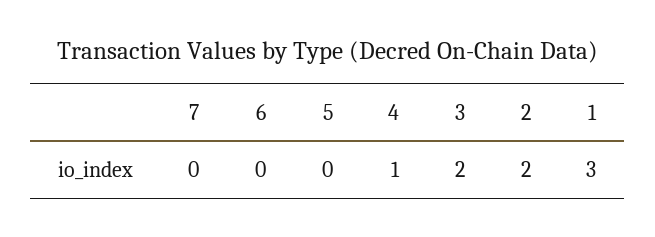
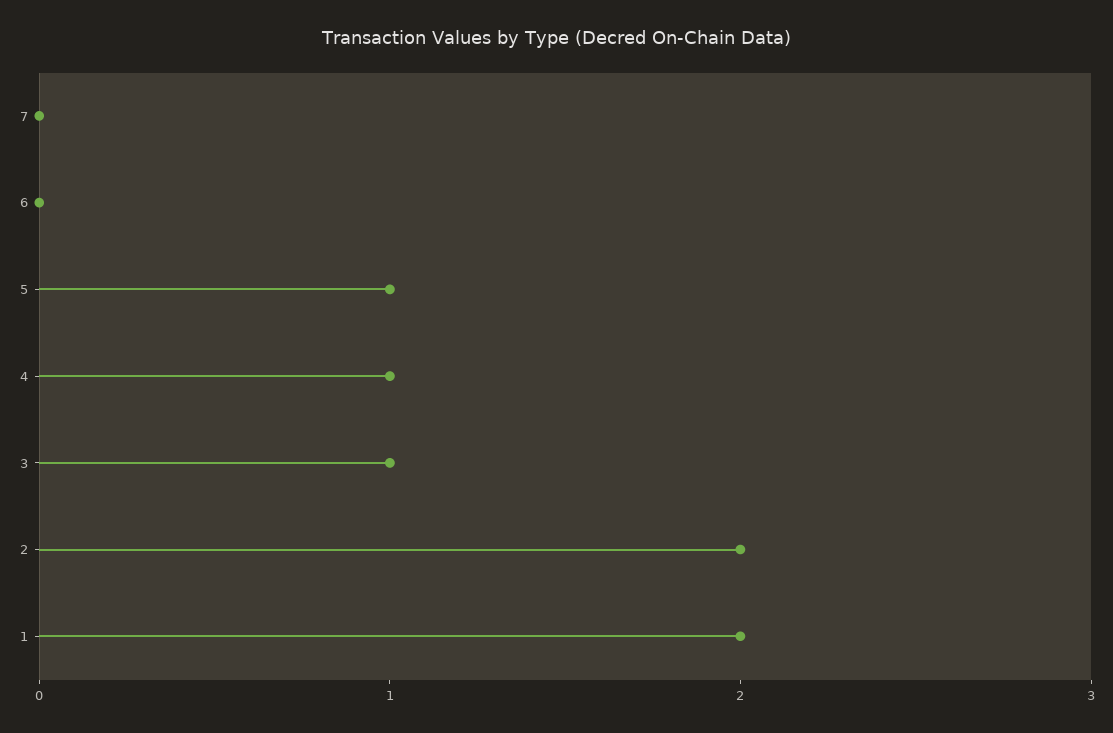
5: 0 -> 1
3: 2 -> 1
1: 3 -> 2

